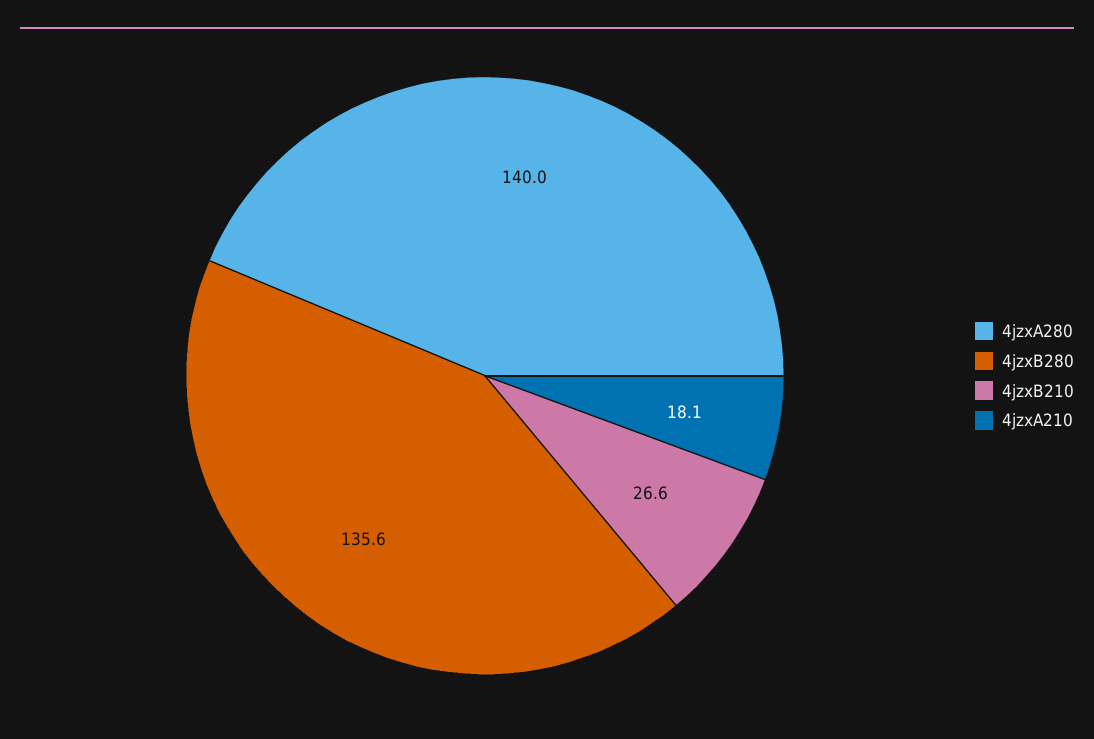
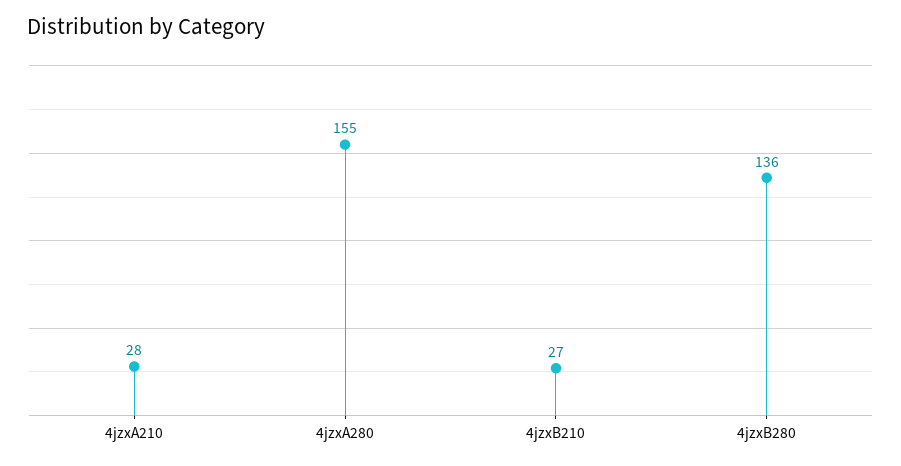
4jzxA280: 140 -> 155
4jzxA210: 18.1 -> 28

